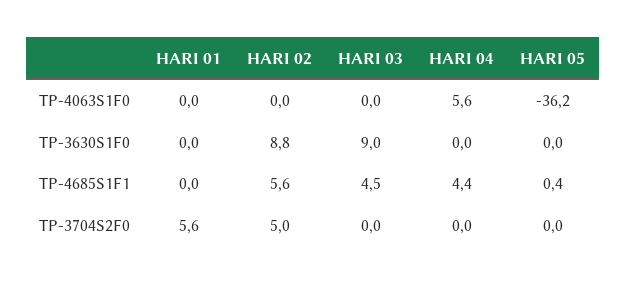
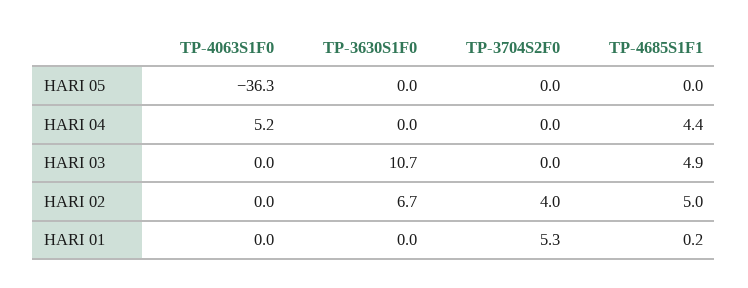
HARI 04, TP-4063S1F0: 5.6 -> 5.2
HARI 05, TP-4063S1F0: -36.2 -> -36.3
HARI 02, TP-3630S1F0: 8.8 -> 6.7
HARI 03, TP-3630S1F0: 9 -> 10.7
HARI 01, TP-4685S1F1: 0 -> 0.2
HARI 02, TP-4685S1F1: 5.6 -> 5
HARI 03, TP-4685S1F1: 4.5 -> 4.9
HARI 05, TP-4685S1F1: 0.4 -> 0
HARI 01, TP-3704S2F0: 5.6 -> 5.3
HARI 02, TP-3704S2F0: 5 -> 4

